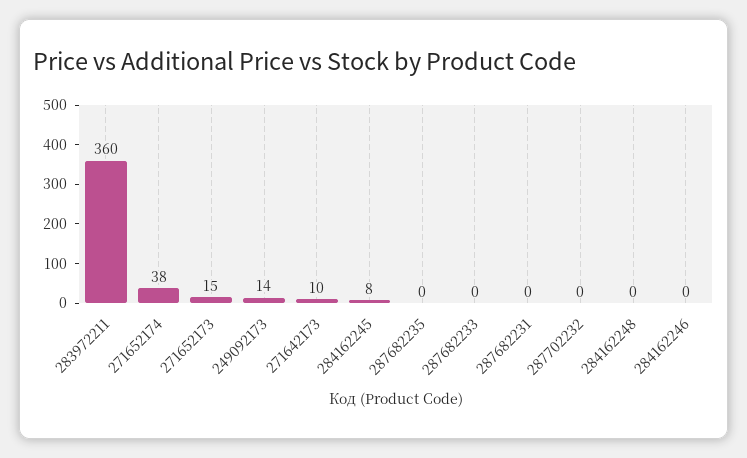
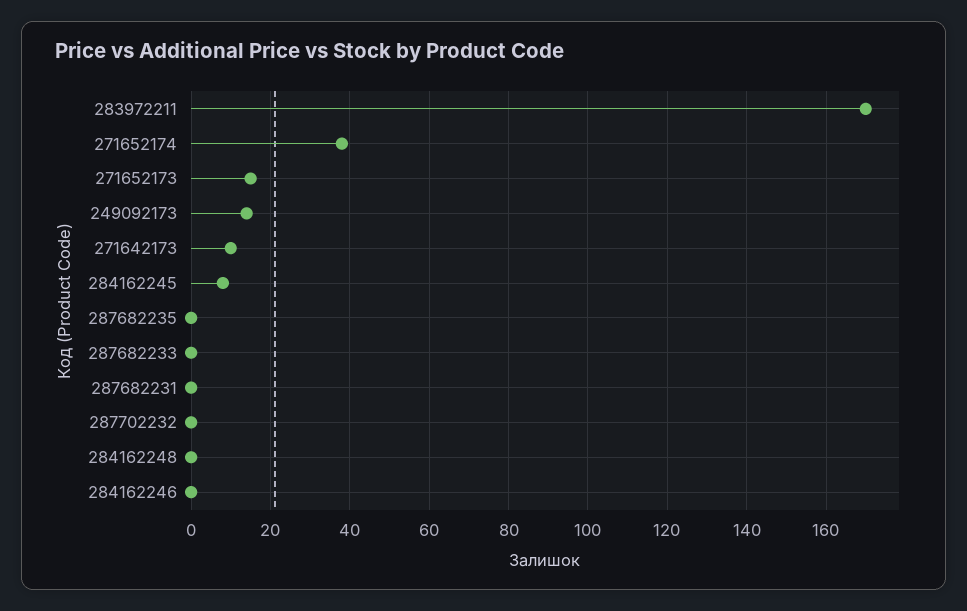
283972211: 360 -> 170

